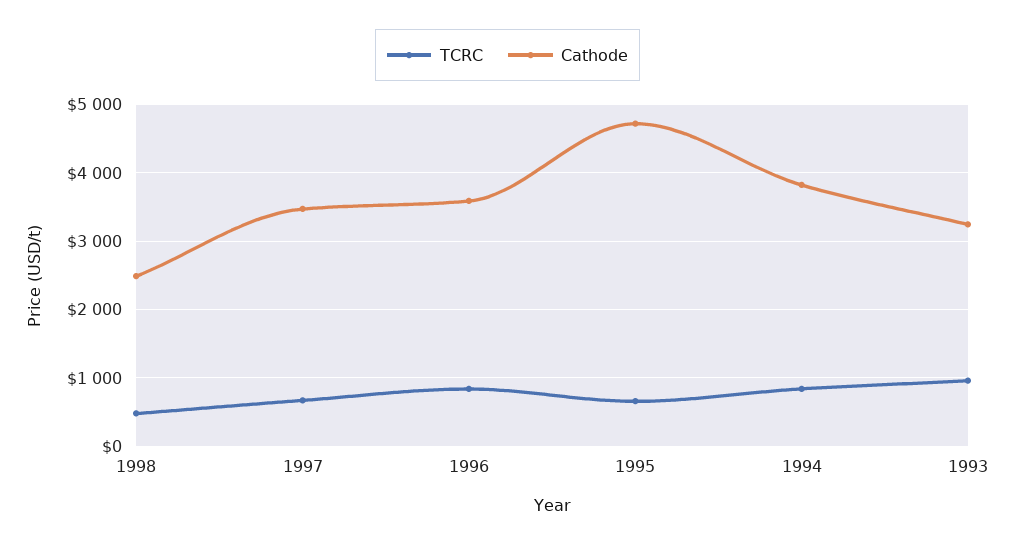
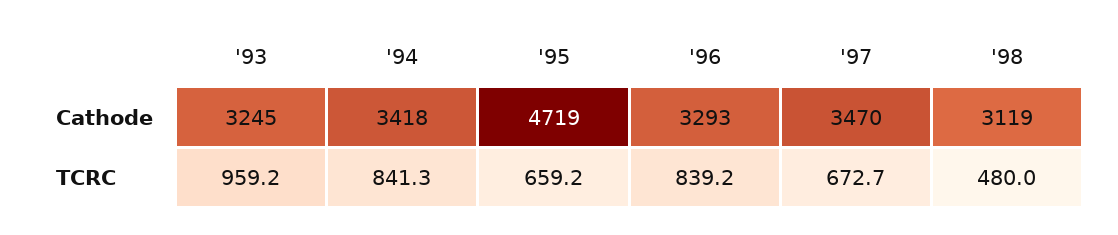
Cathode, 1998: 2500 -> 3119
Cathode, 1996: 3600 -> 3293
Cathode, 1994: 3800 -> 3418

